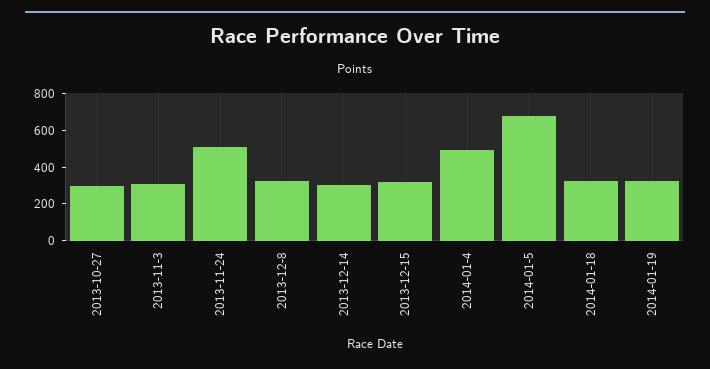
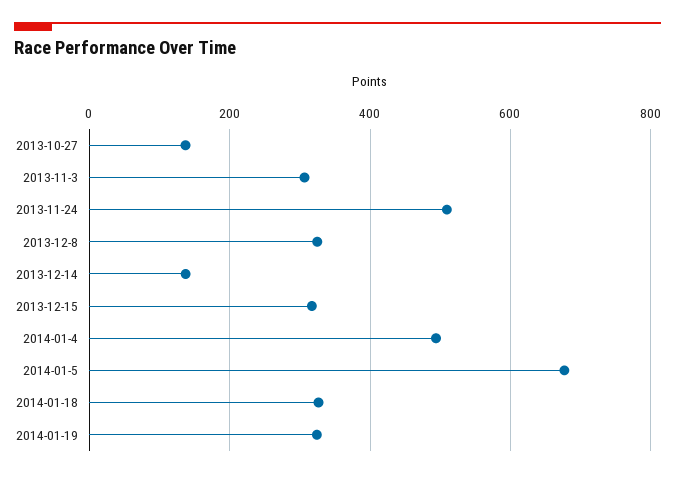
2013-10-27: 300 -> 140
2013-12-14: 300 -> 140

